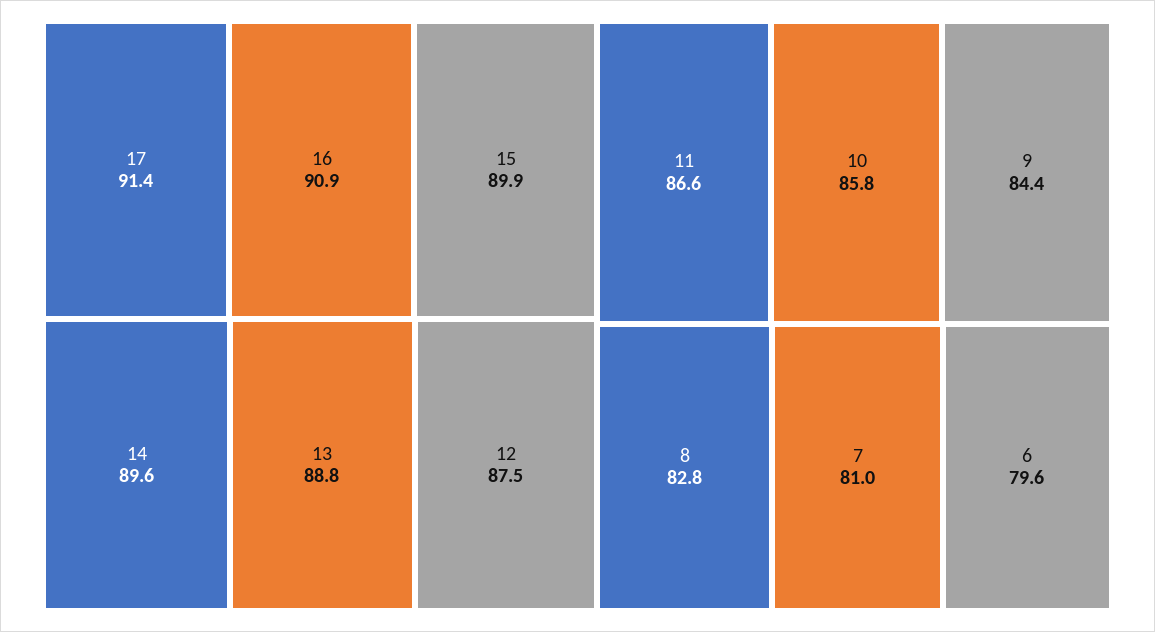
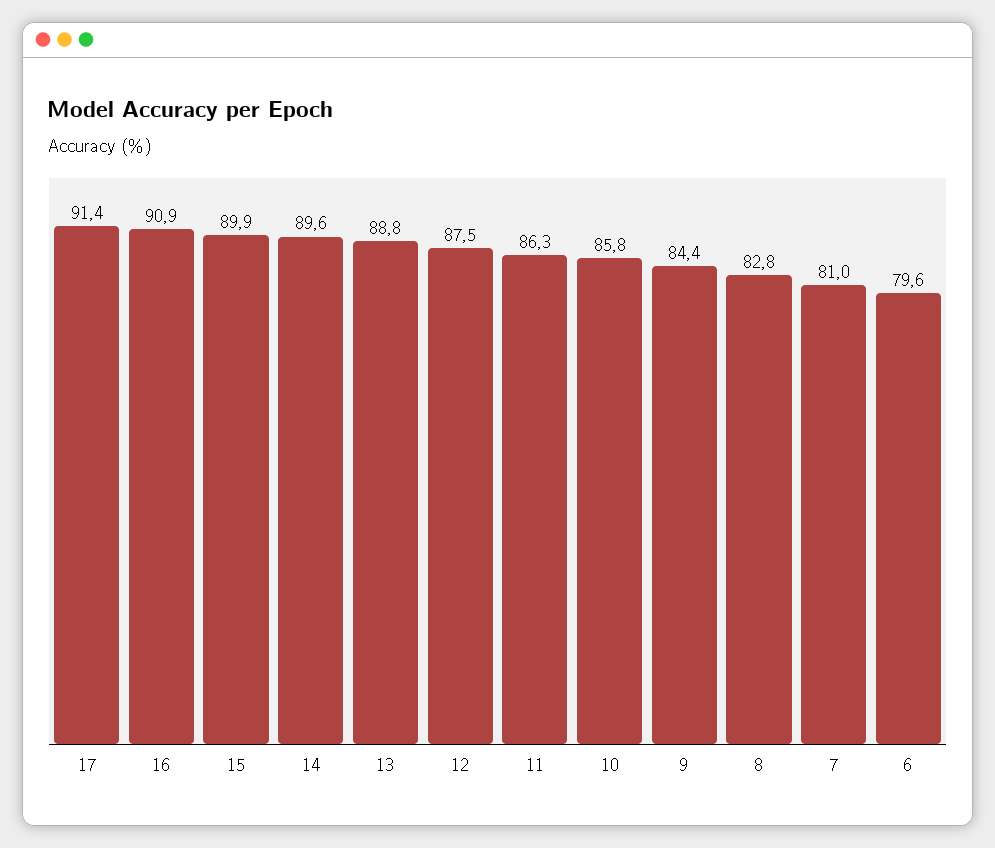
11: 86.6 -> 86.3

